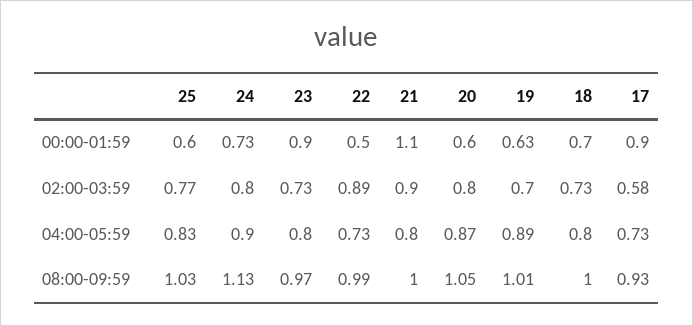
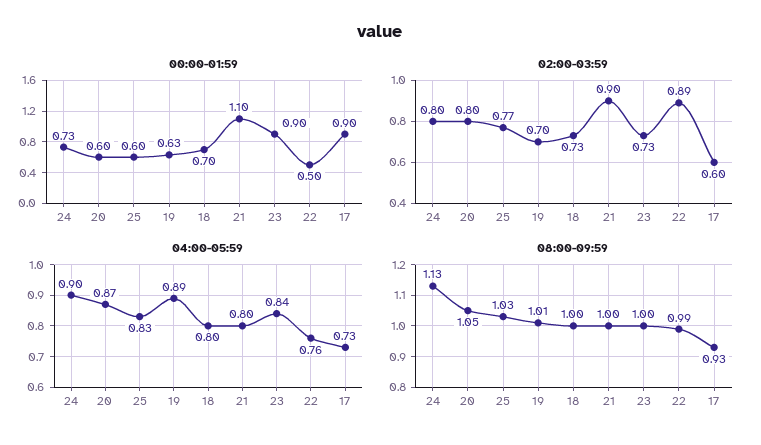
02:00-03:59, 17: 0.58 -> 0.6
04:00-05:59, 23: 0.8 -> 0.84
04:00-05:59, 22: 0.73 -> 0.76
08:00-09:59, 23: 0.97 -> 1

